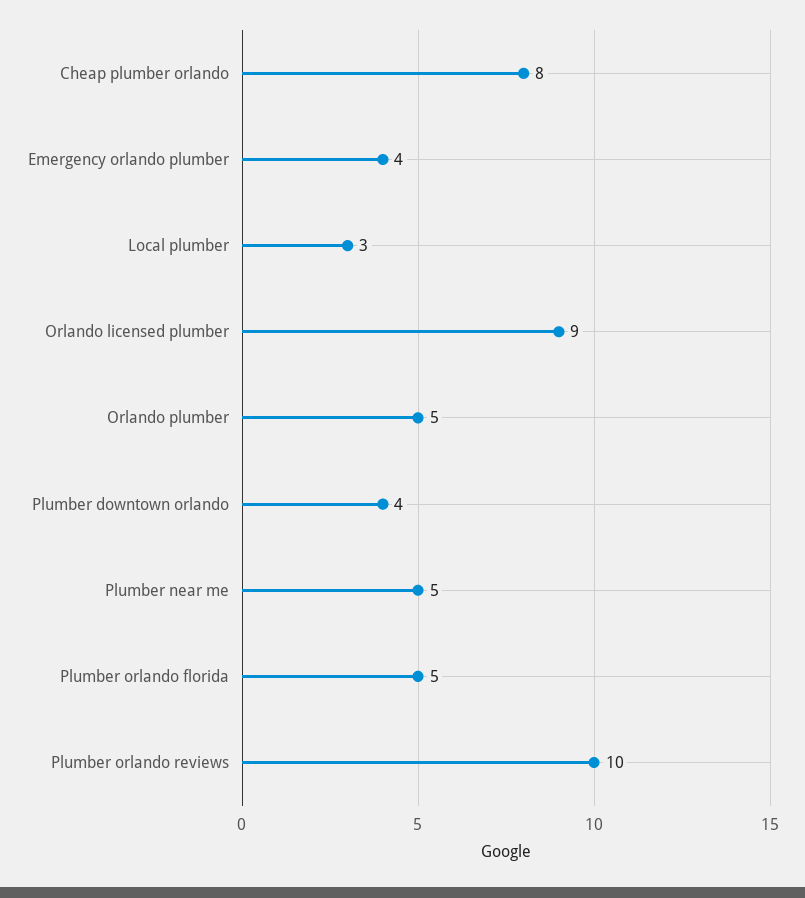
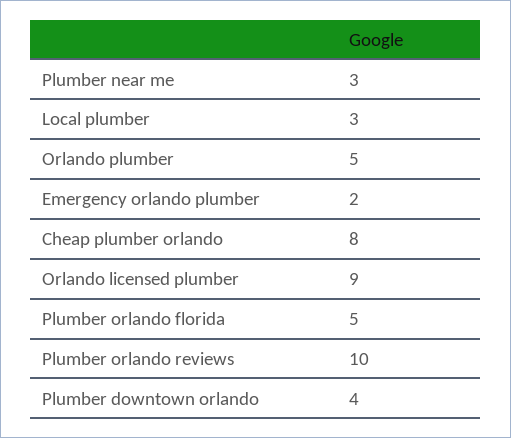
Emergency orlando plumber: 4 -> 2
Plumber near me: 5 -> 3

